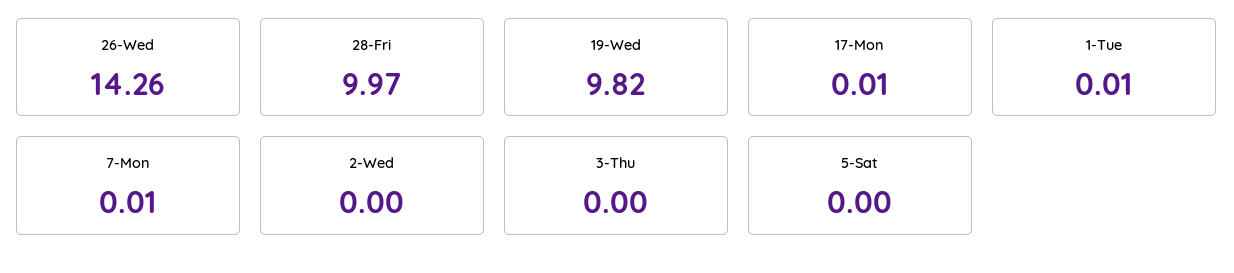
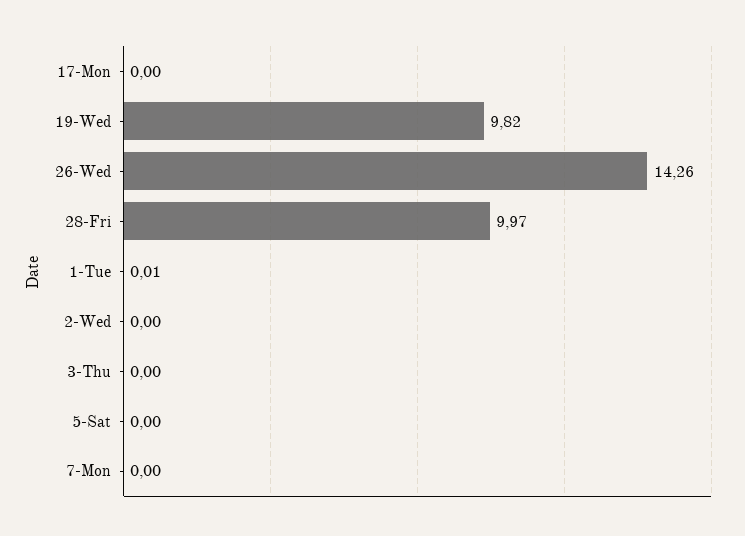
17-Mon: 0.01 -> 0
7-Mon: 0.01 -> 0

